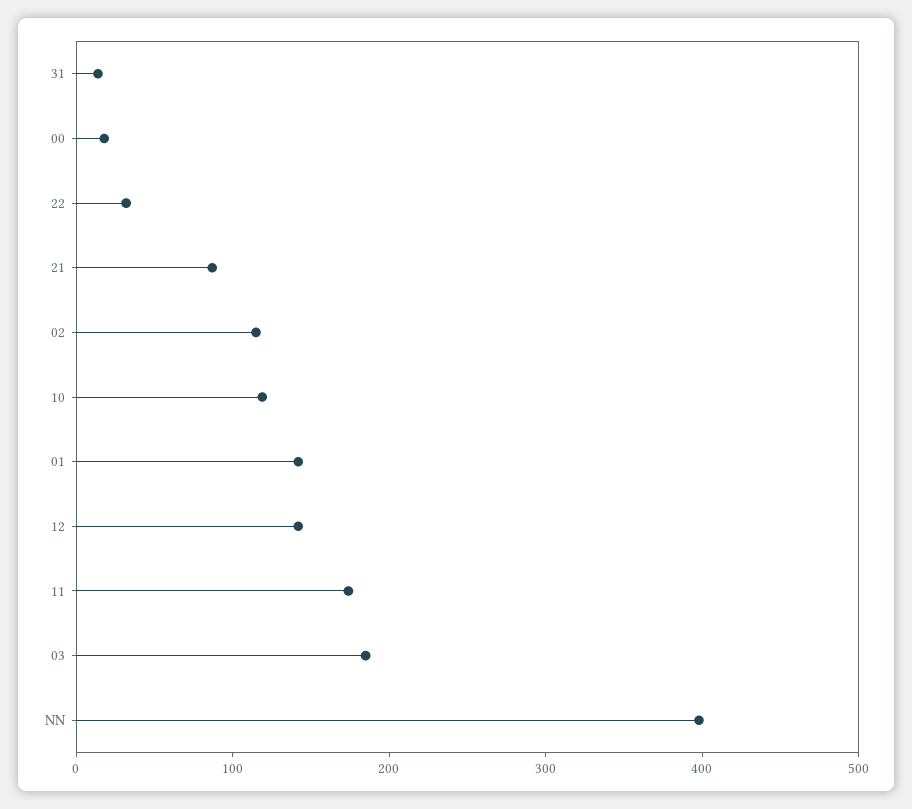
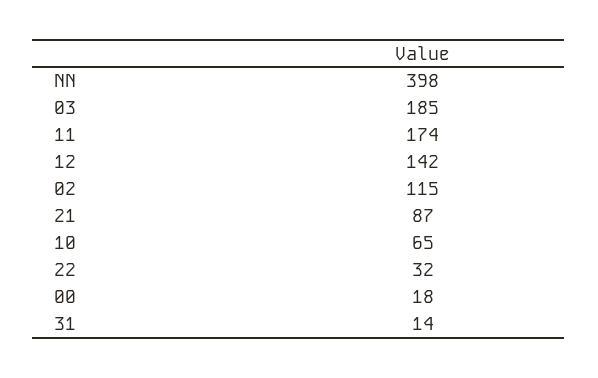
10: 120 -> 65
01: 140 -> none

